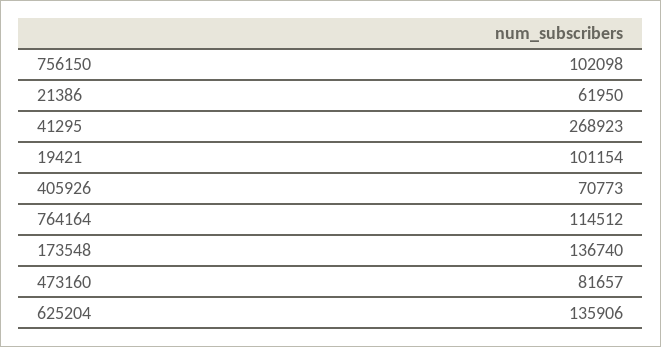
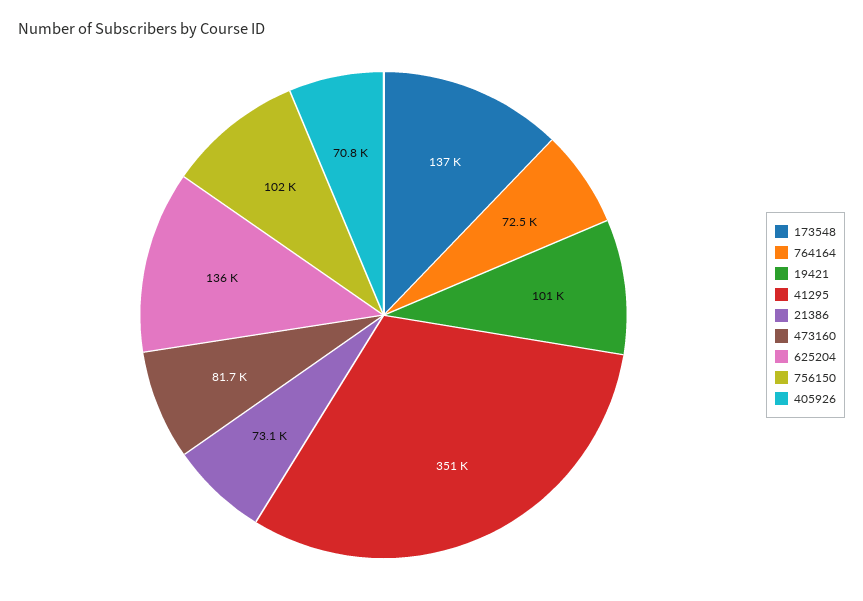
21386: 61950 -> 73100
41295: 268923 -> 351000
764164: 114512 -> 72500

